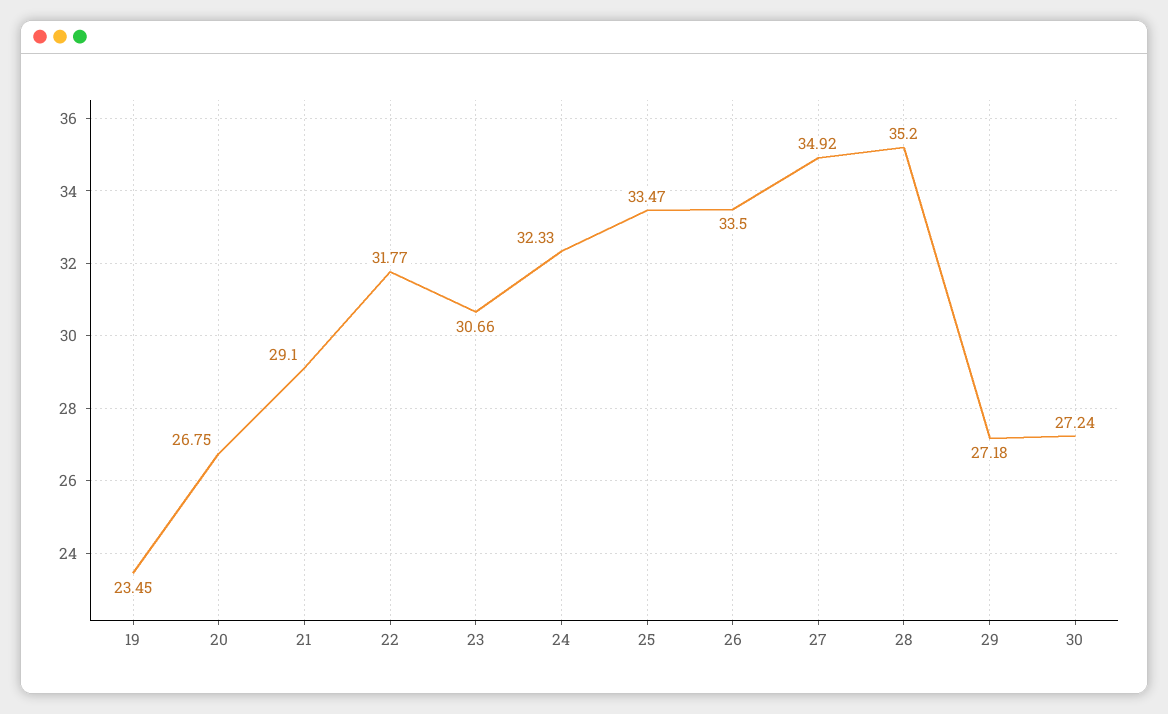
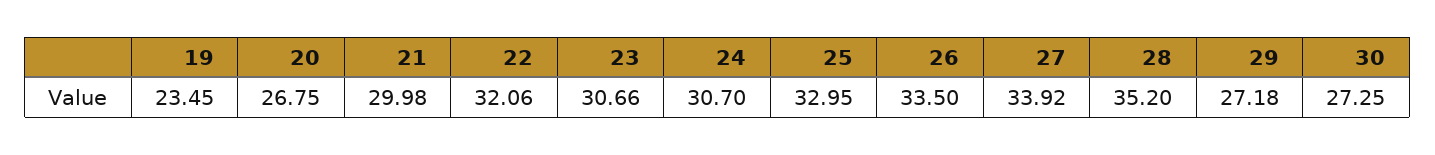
21: 29.1 -> 29.98
22: 31.77 -> 32.06
24: 32.33 -> 30.7
25: 33.47 -> 32.95
27: 34.92 -> 33.92
30: 27.24 -> 27.25

